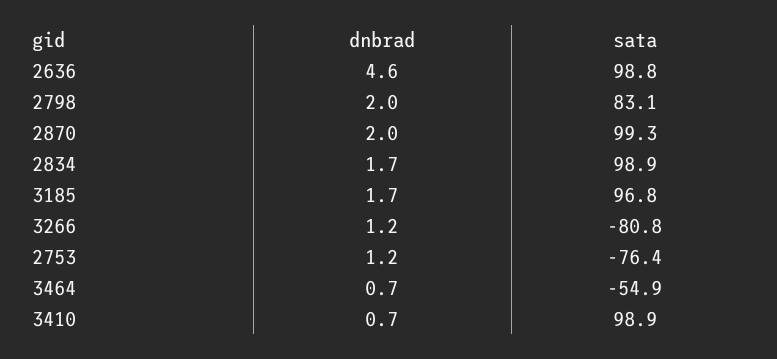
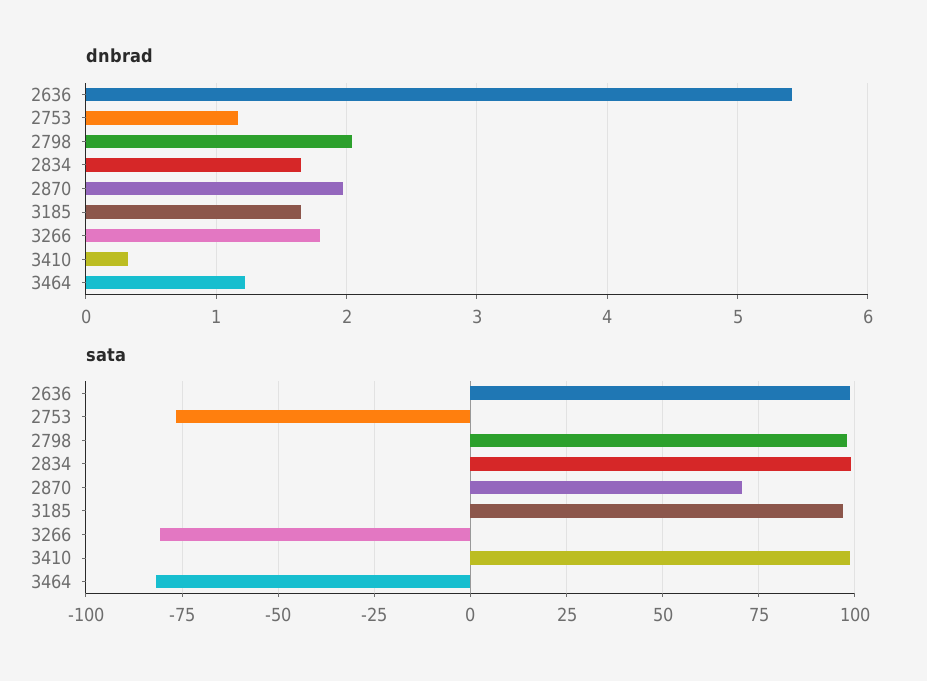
dnbrad, 2636: 4.6 -> 5.4
sata, 2798: 83.1 -> 97.5
sata, 2870: 99.3 -> 70
dnbrad, 3266: 1.2 -> 1.8
dnbrad, 3464: 0.7 -> 1.2
sata, 3464: -54.9 -> -82.5
dnbrad, 3410: 0.7 -> 0.3

